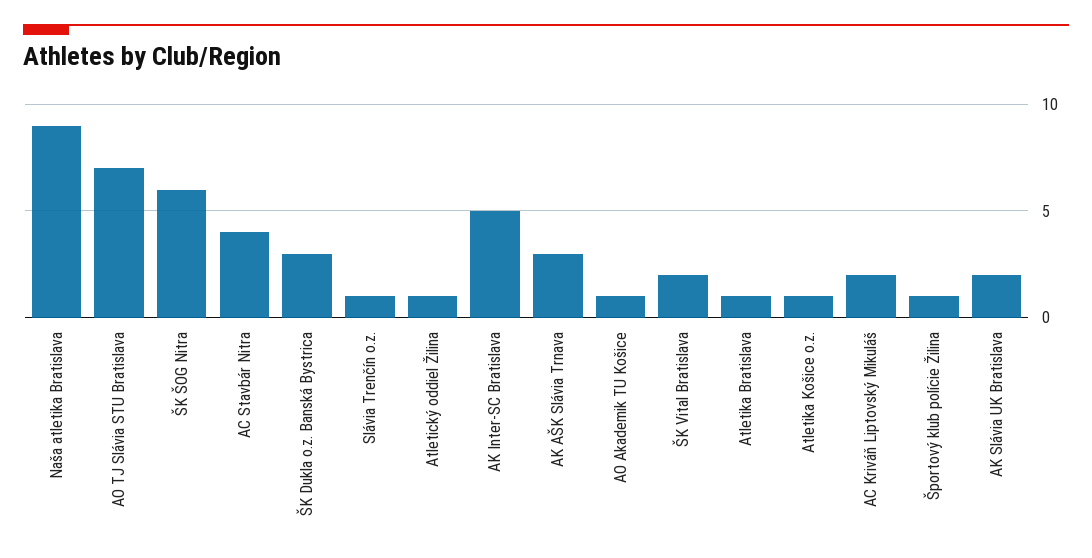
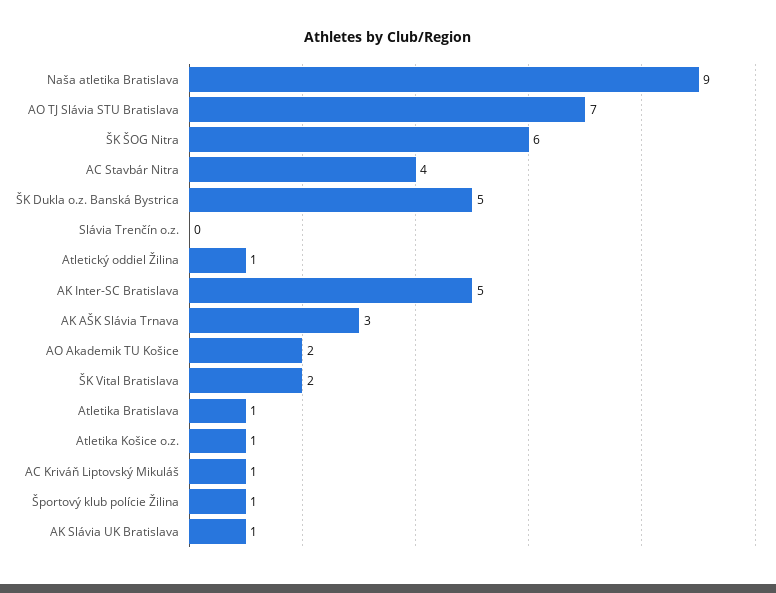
ŠK Dukla o.z. Banská Bystrica: 3 -> 5
Slávia Trenčín o.z.: 1 -> 0
AO Akademik TU Košice: 1 -> 2
AC Kriváň Liptovský Mikuláš: 2 -> 1
AK Slávia UK Bratislava: 2 -> 1

